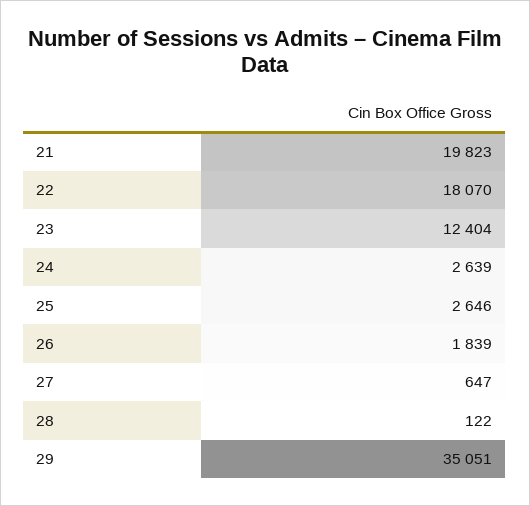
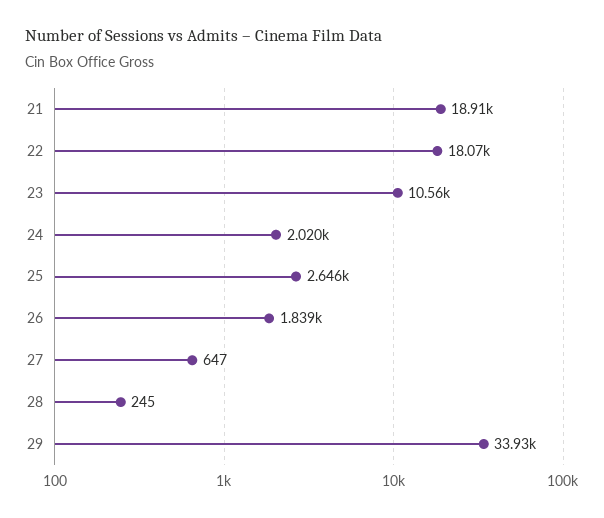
21: 19823 -> 18910
23: 12404 -> 10560
24: 2639 -> 2020
28: 122 -> 245
29: 35051 -> 33930

